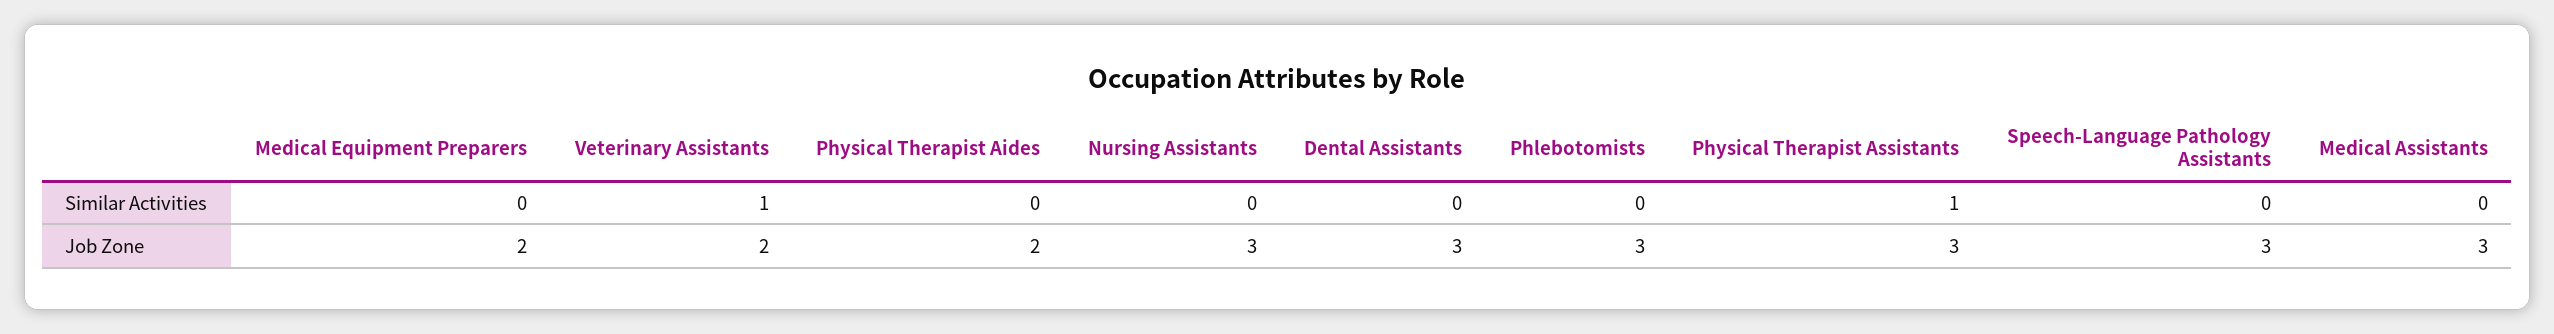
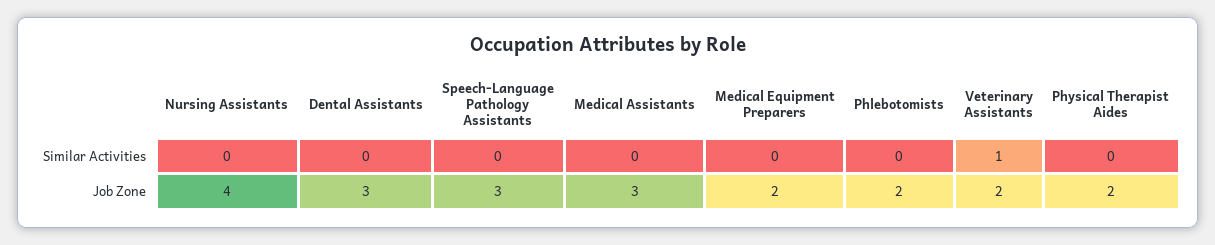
Physical Therapist Assistants, Similar Activities: 1 -> none
Nursing Assistants, Job Zone: 3 -> 4
Phlebotomists, Job Zone: 3 -> 2
Physical Therapist Assistants, Job Zone: 3 -> none

